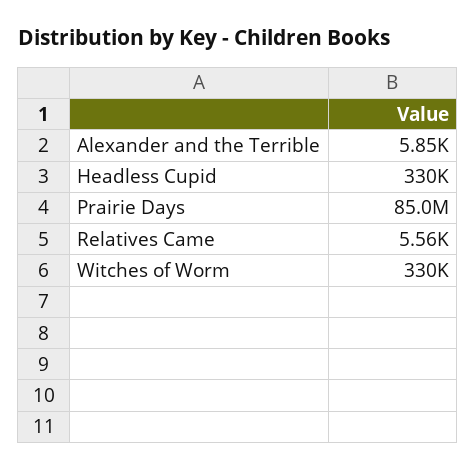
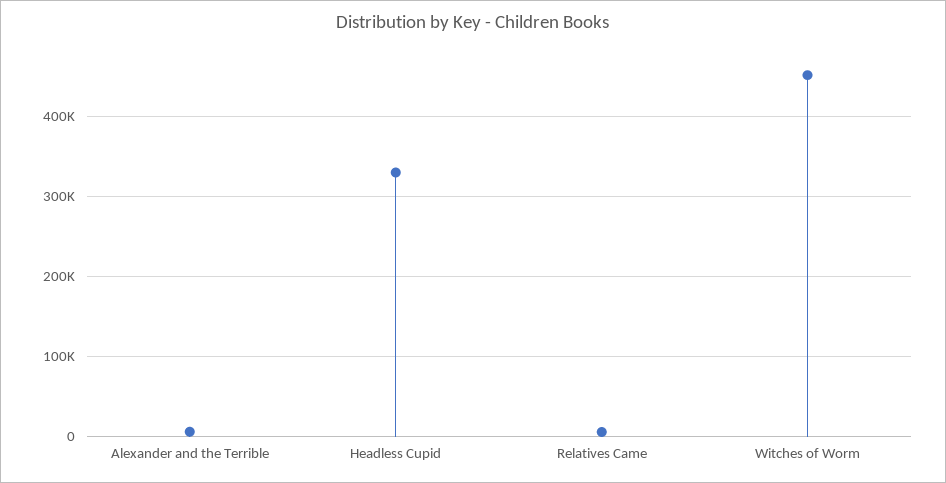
Prairie Days: 85000000 -> none
Witches of Worm: 330000 -> 450000

